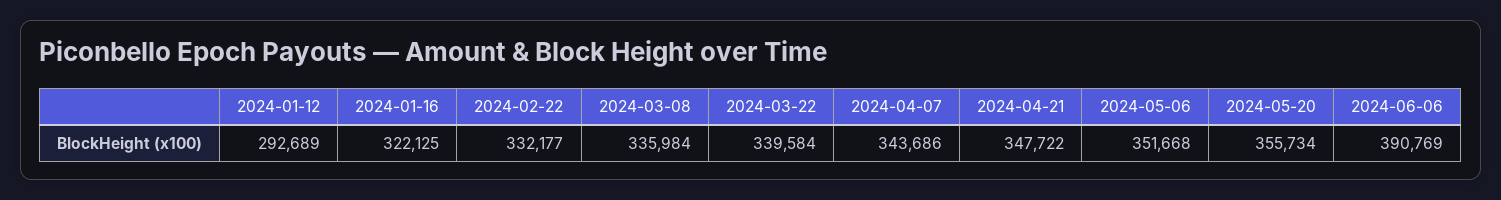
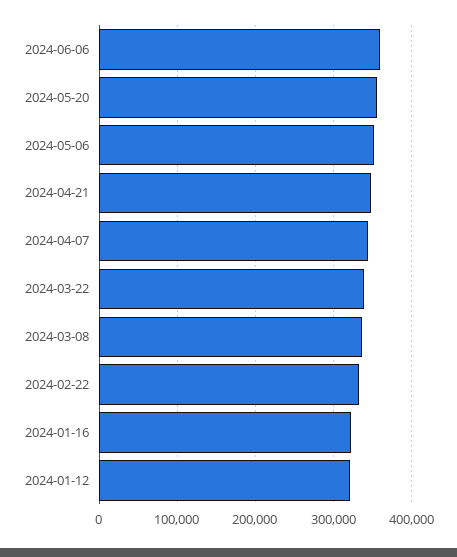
2024-01-12: 292689 -> 320000
2024-06-06: 390769 -> 360000

